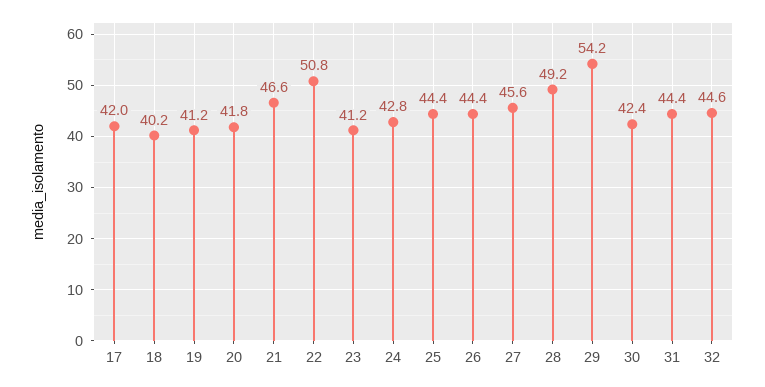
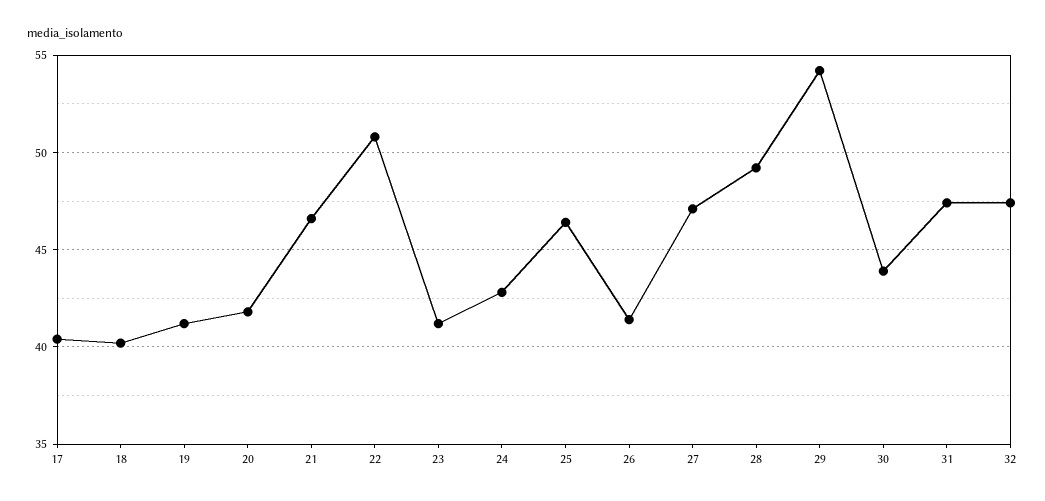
17: 42 -> 40.5
25: 44.4 -> 46.5
26: 44.4 -> 41.5
27: 45.6 -> 47
30: 42.4 -> 44
31: 44.4 -> 47.5
32: 44.6 -> 47.5

